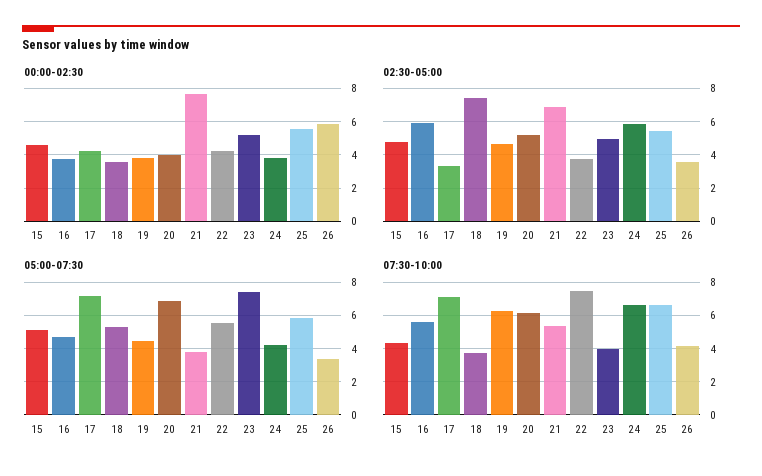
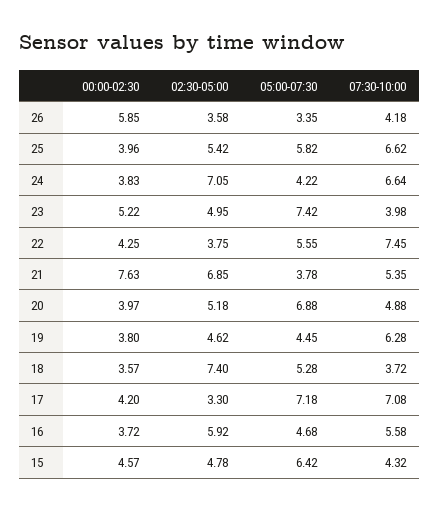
00:00-02:30, 25: 5.5 -> 3.96
02:30-05:00, 24: 6 -> 7.05
05:00-07:30, 15: 5 -> 6.42
07:30-10:00, 20: 6 -> 4.88

